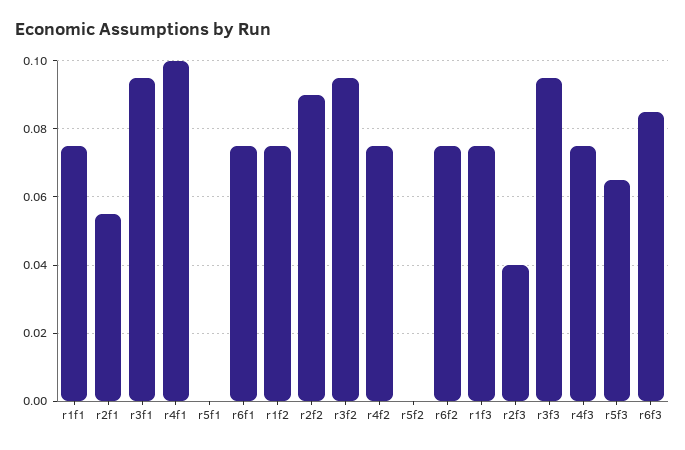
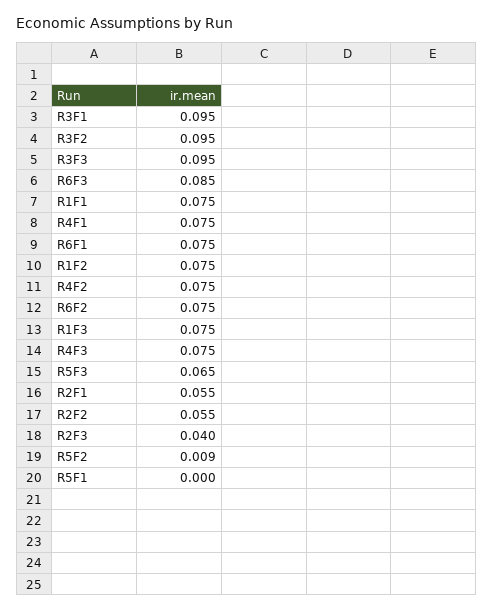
r4f1: 0.1 -> 0.075
r2f2: 0.09 -> 0.055
r5f2: 0 -> 0.009

